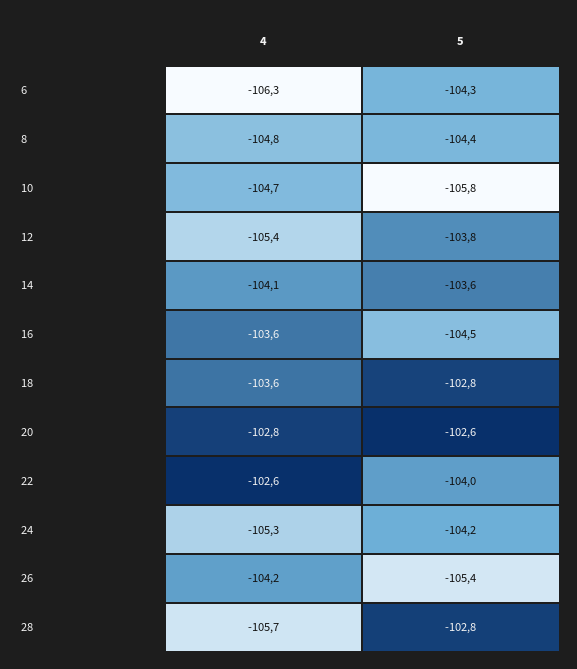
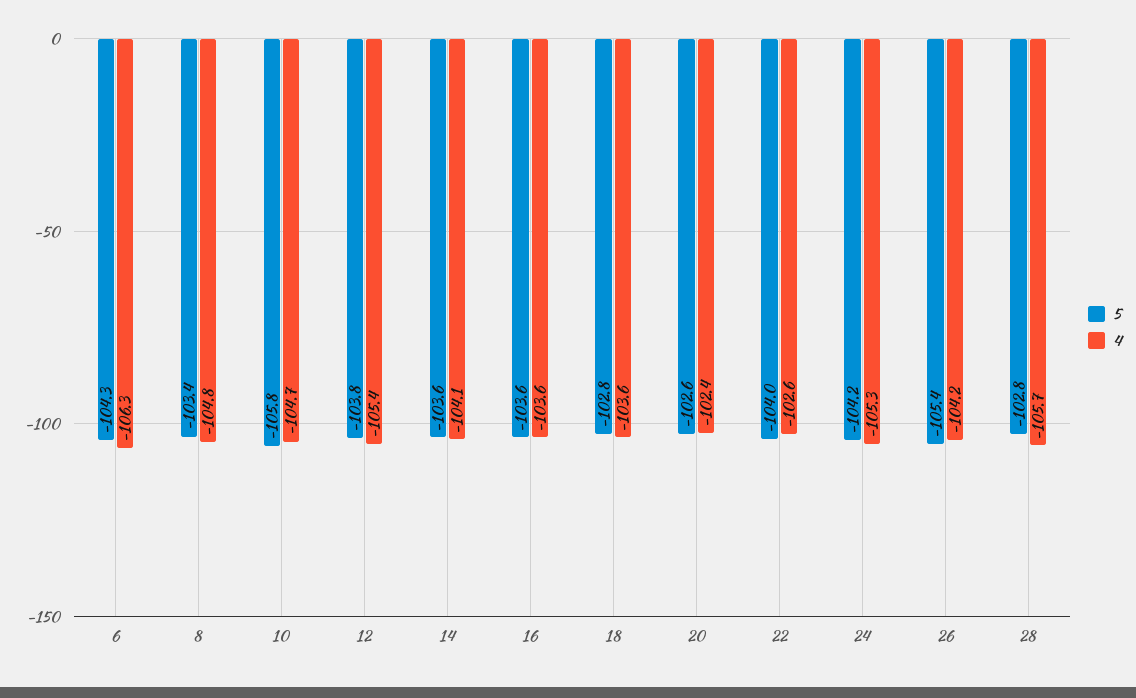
5, 8: -104.4 -> -103.4
5, 16: -104.5 -> -103.6
4, 20: -102.8 -> -102.4

